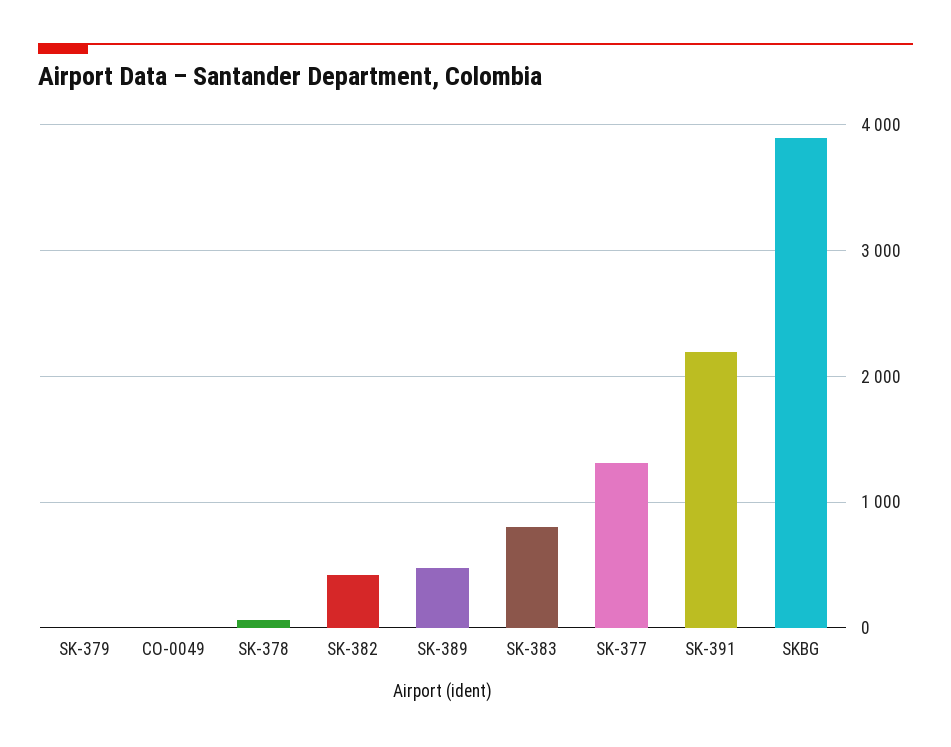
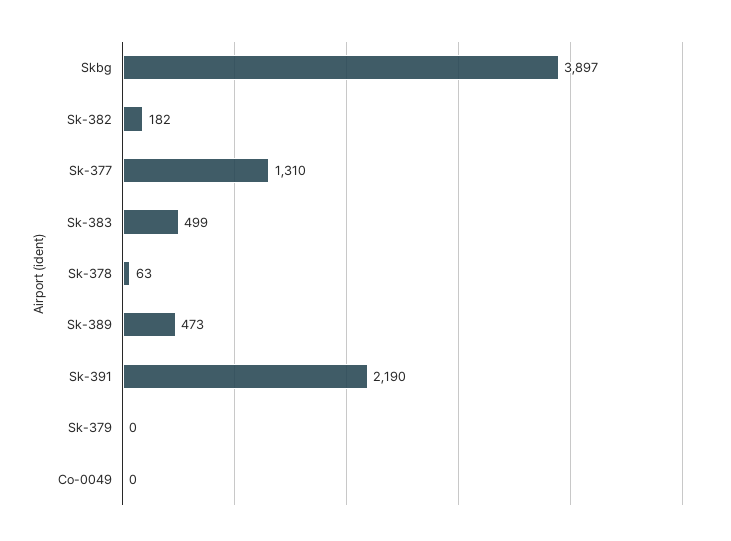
SK-382: 400 -> 182
SK-383: 800 -> 499

